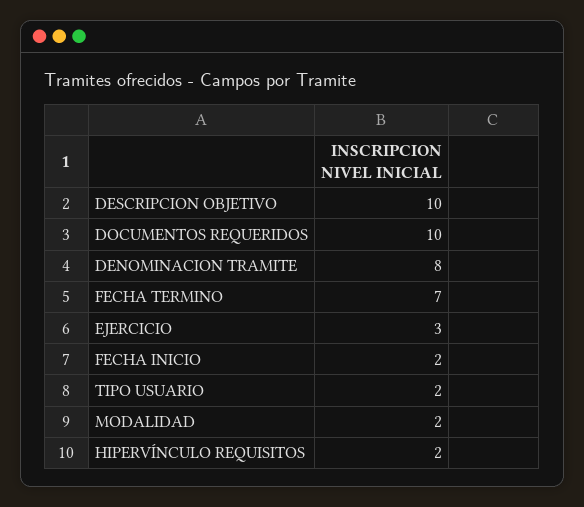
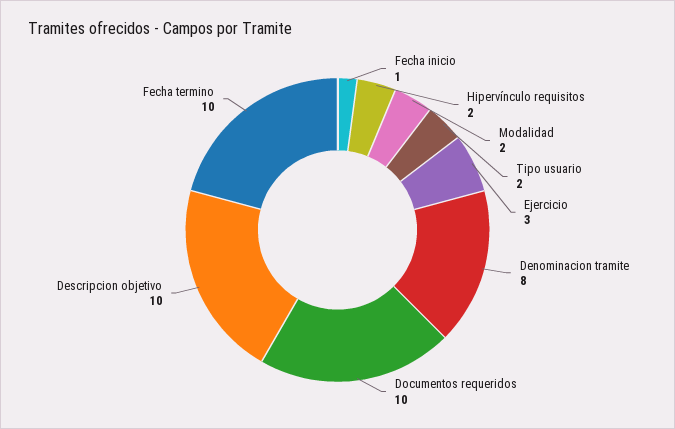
FECHA TERMINO: 7 -> 10
FECHA INICIO: 2 -> 1

